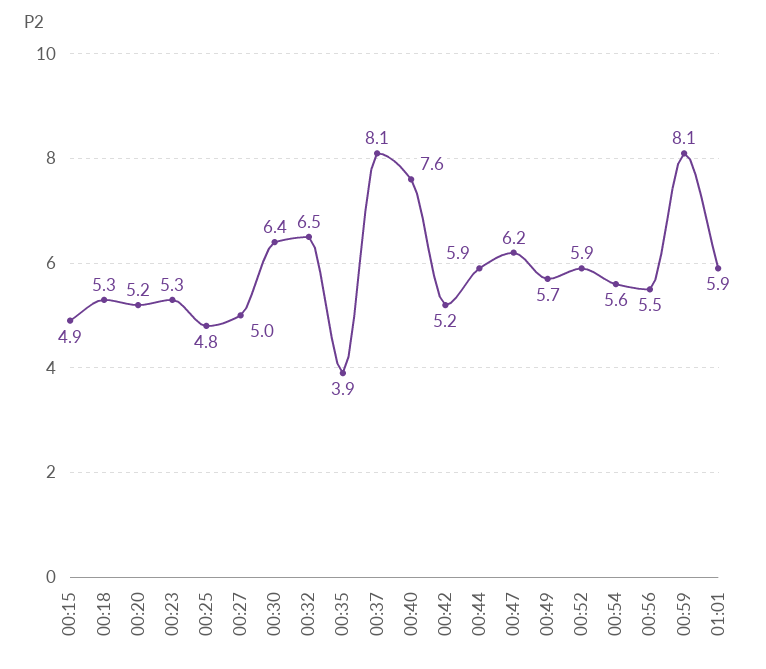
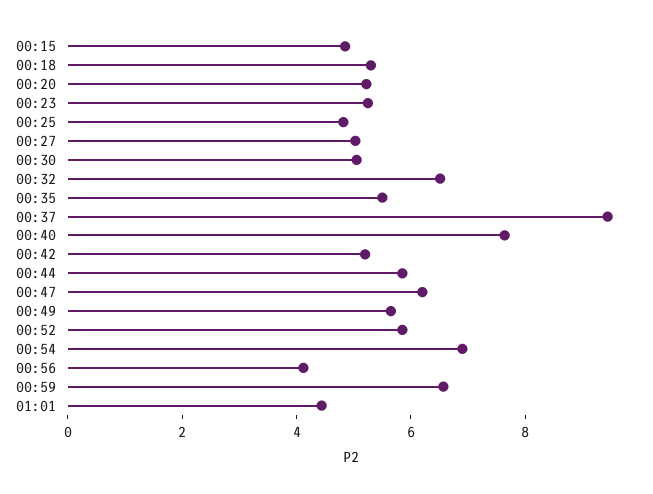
00:30: 6.4 -> 5
00:35: 3.9 -> 5.5
00:37: 8.1 -> 9.5
00:54: 5.6 -> 7
00:56: 5.5 -> 4
00:59: 8.1 -> 6.5
01:01: 5.9 -> 4.5

